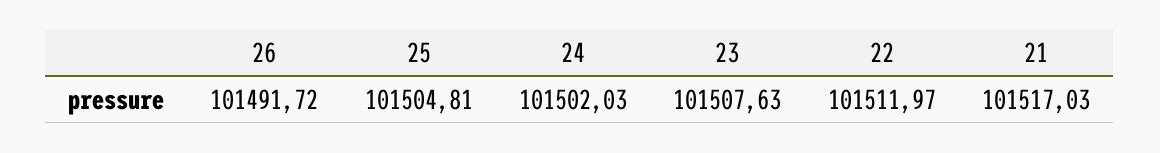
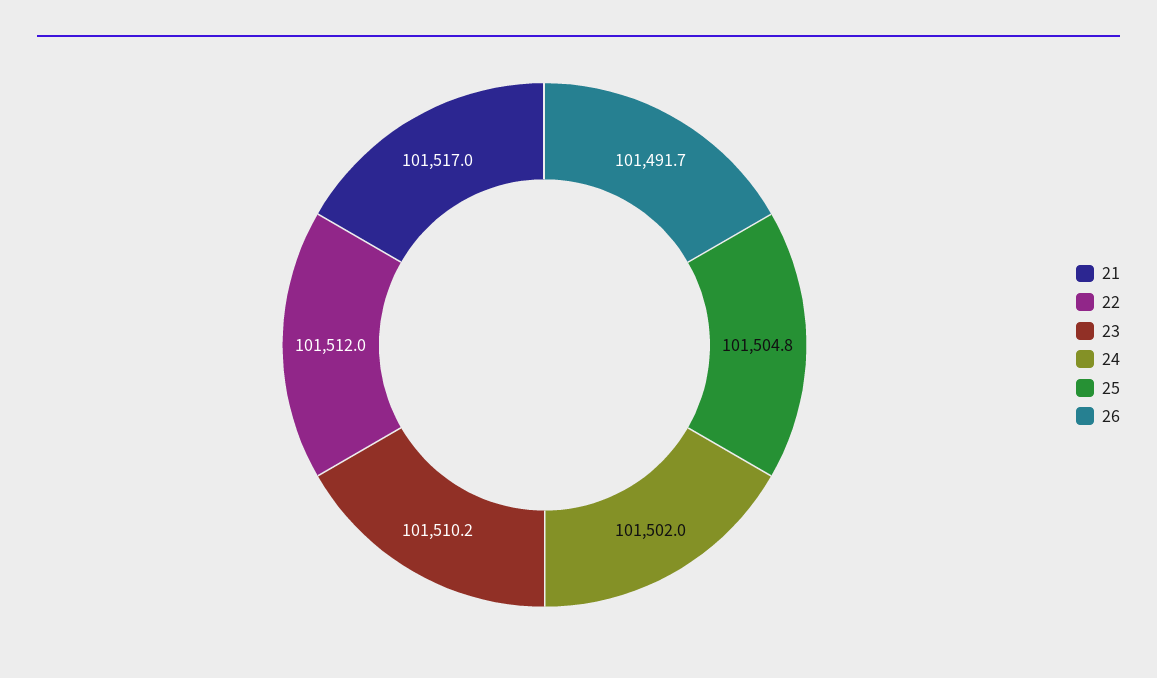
23: 101507.63 -> 101510.2

